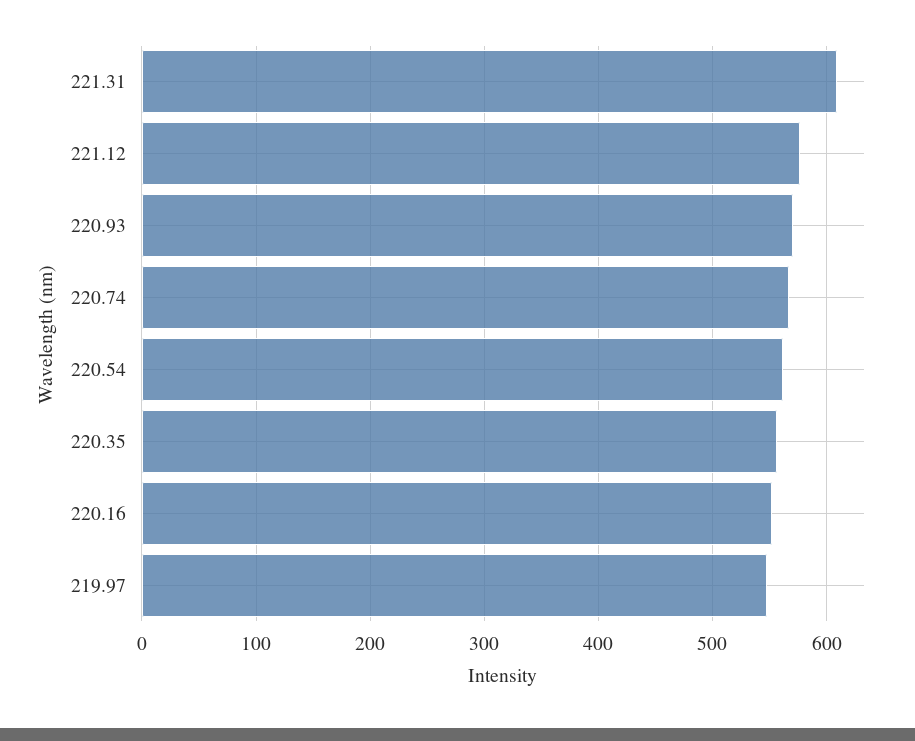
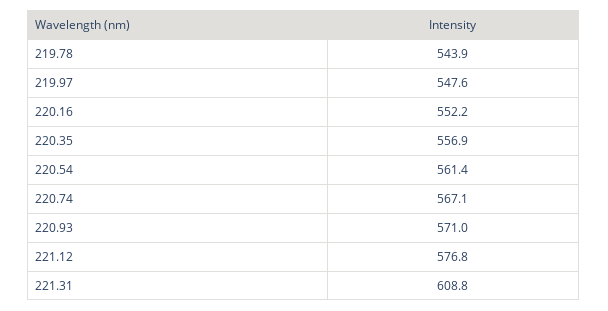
219.78: none -> 543.9

